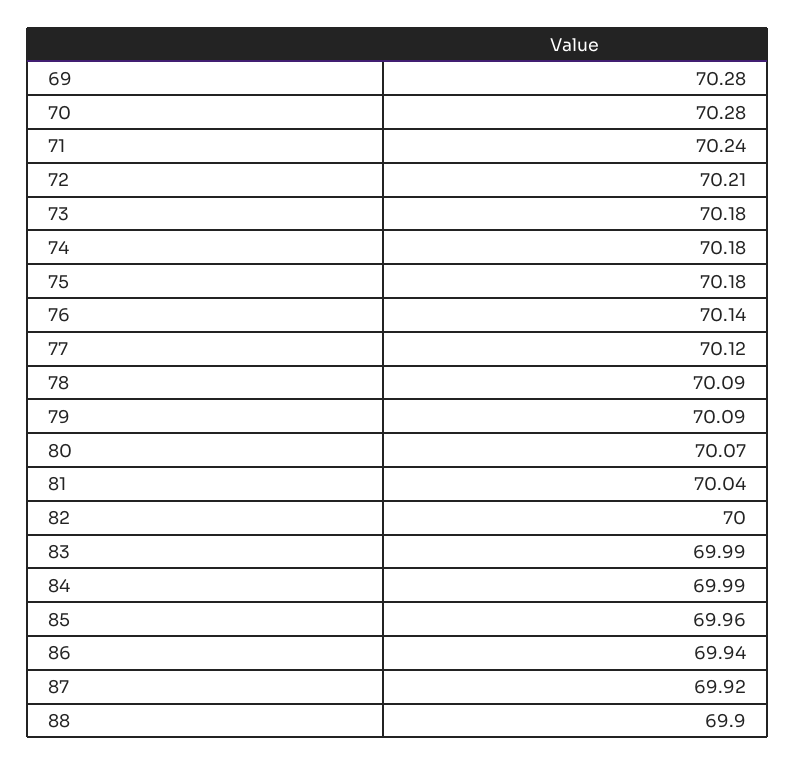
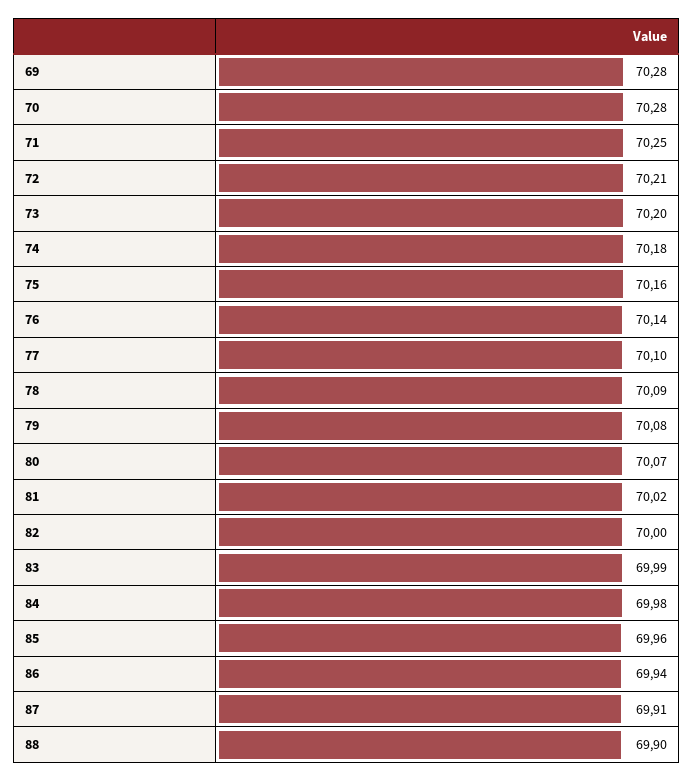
71: 70.24 -> 70.25
73: 70.18 -> 70.2
75: 70.18 -> 70.16
77: 70.12 -> 70.1
79: 70.09 -> 70.08
81: 70.04 -> 70.02
84: 69.99 -> 69.98
87: 69.92 -> 69.91

